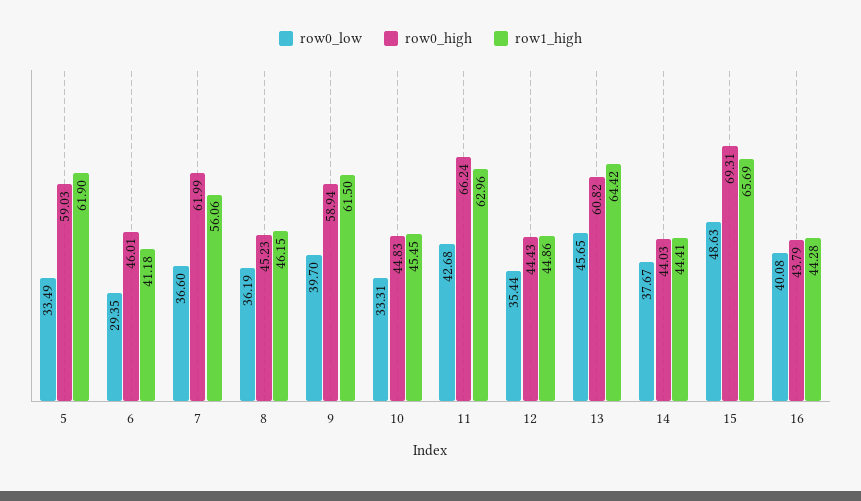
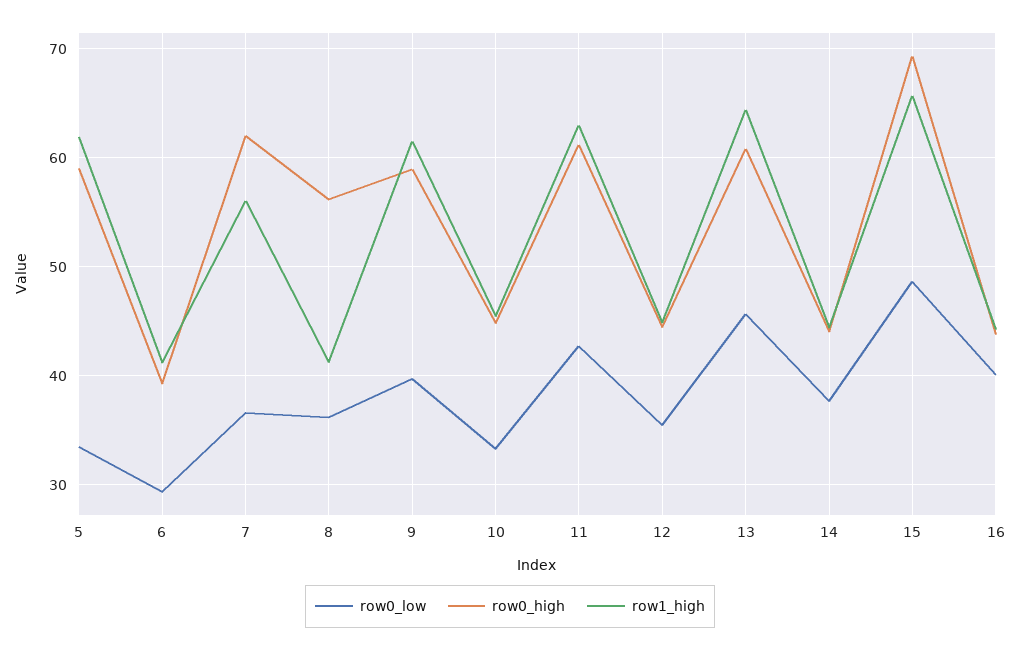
row0_high, 6: 46.01 -> 39
row0_high, 8: 45.23 -> 56
row1_high, 8: 46.15 -> 41
row0_high, 11: 66.24 -> 61

